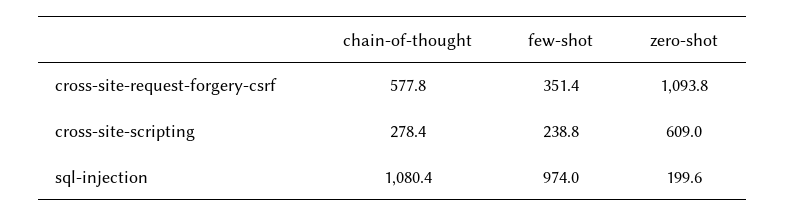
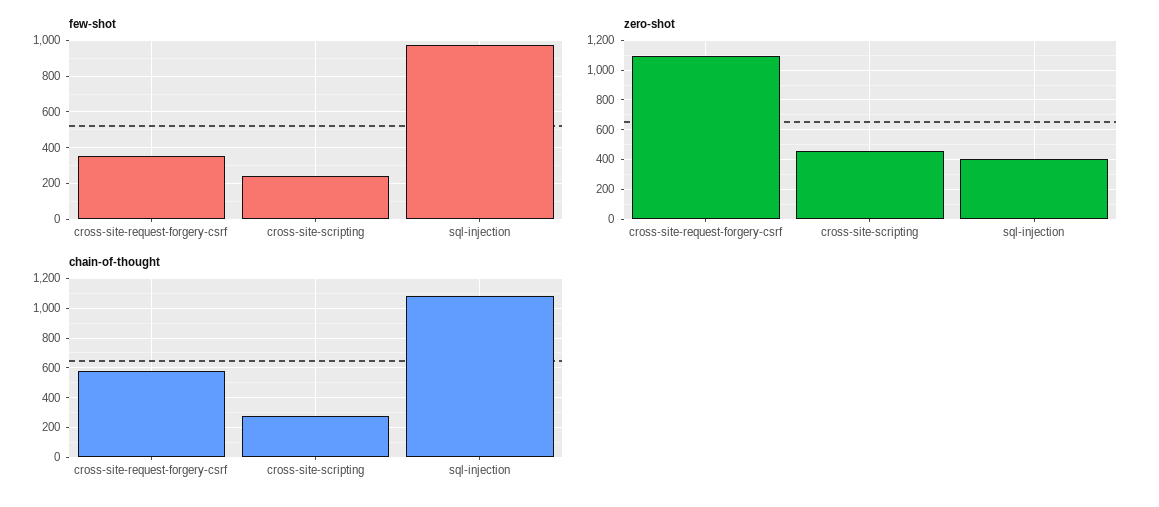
zero-shot, cross-site-scripting: 609 -> 450
zero-shot, sql-injection: 199.6 -> 400

